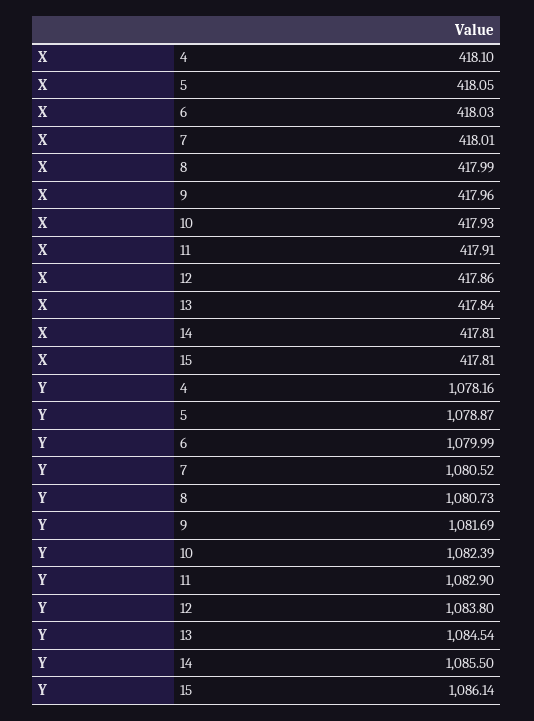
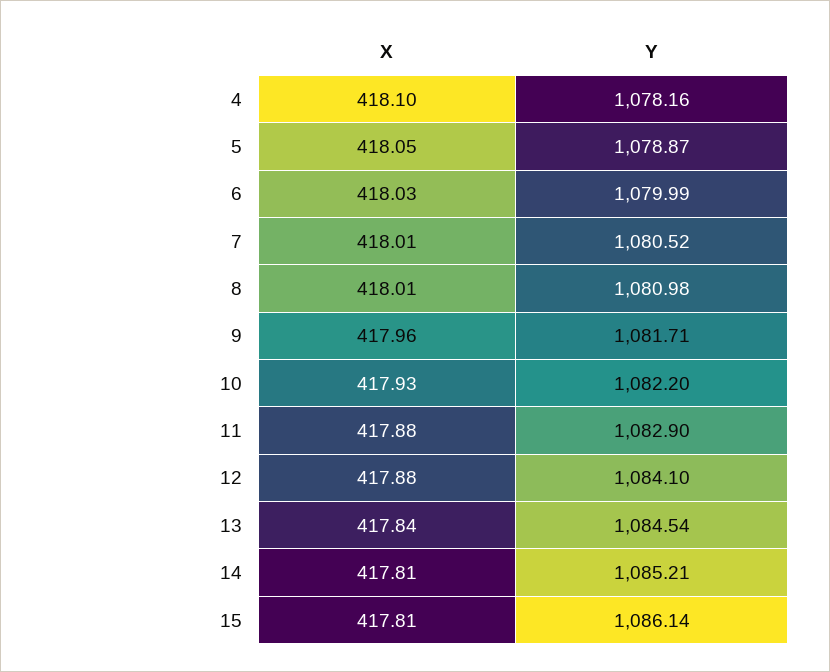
X, 8: 417.99 -> 418.01
X, 11: 417.91 -> 417.88
X, 12: 417.86 -> 417.88
Y, 8: 1080.73 -> 1080.98
Y, 9: 1081.69 -> 1081.71
Y, 10: 1082.39 -> 1082.2
Y, 12: 1083.8 -> 1084.1
Y, 14: 1085.5 -> 1085.21

